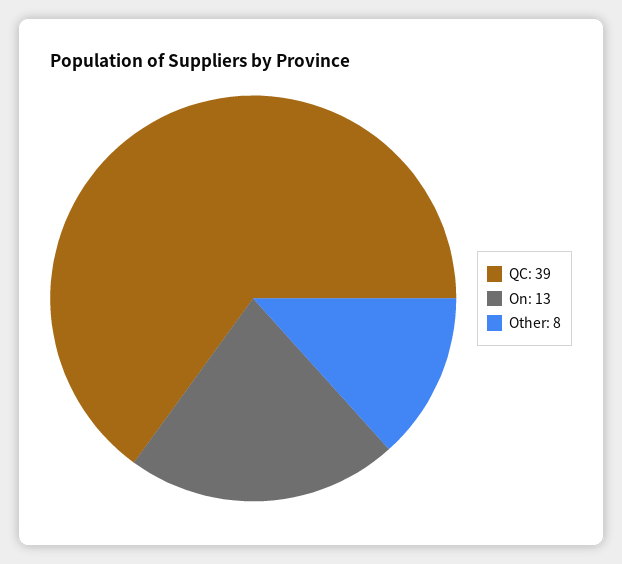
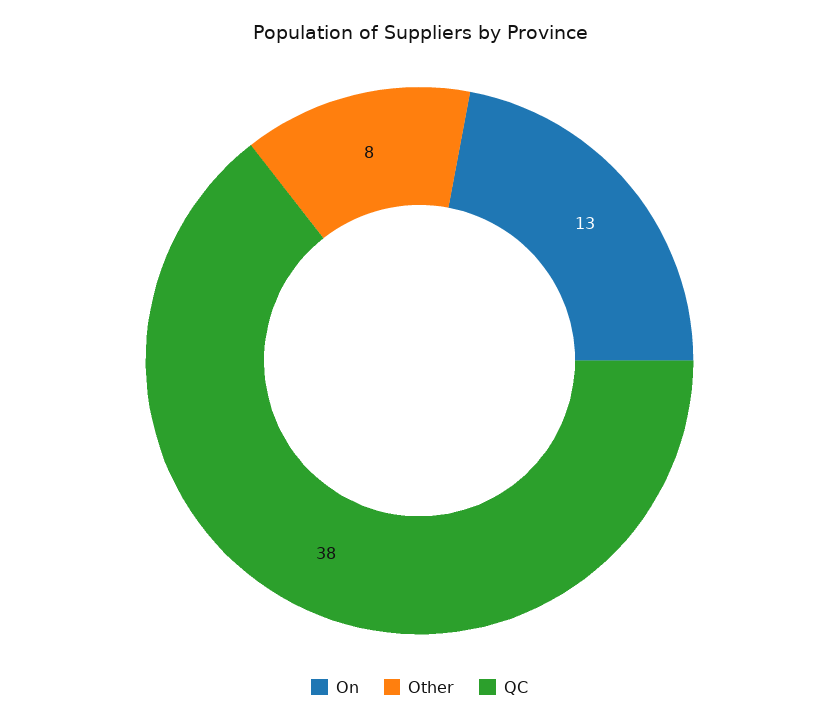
QC: 39 -> 38

